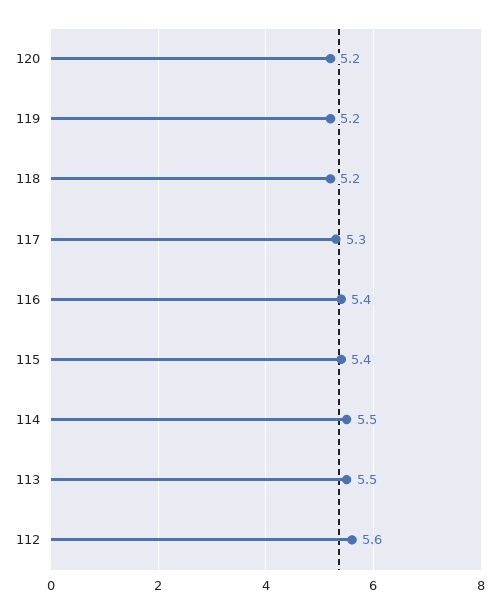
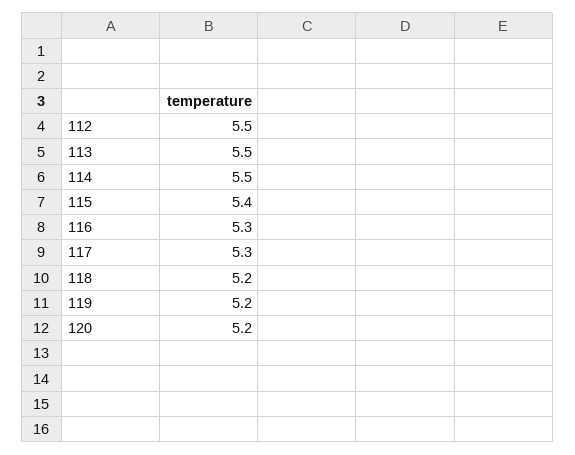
116: 5.4 -> 5.3
112: 5.6 -> 5.5

